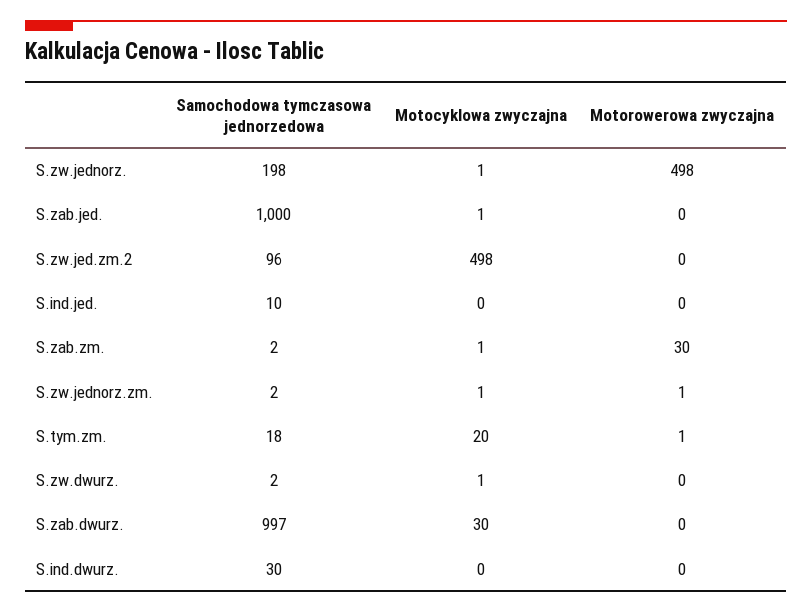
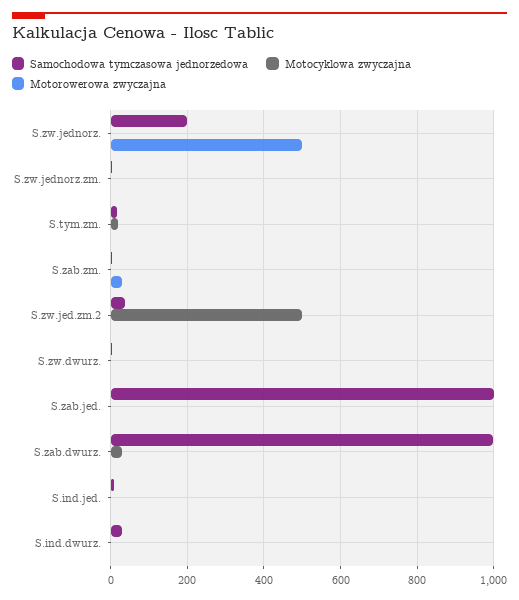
Samochodowa tymczasowa jednorzedowa, S.zw.jed.zm.2: 96 -> 40

